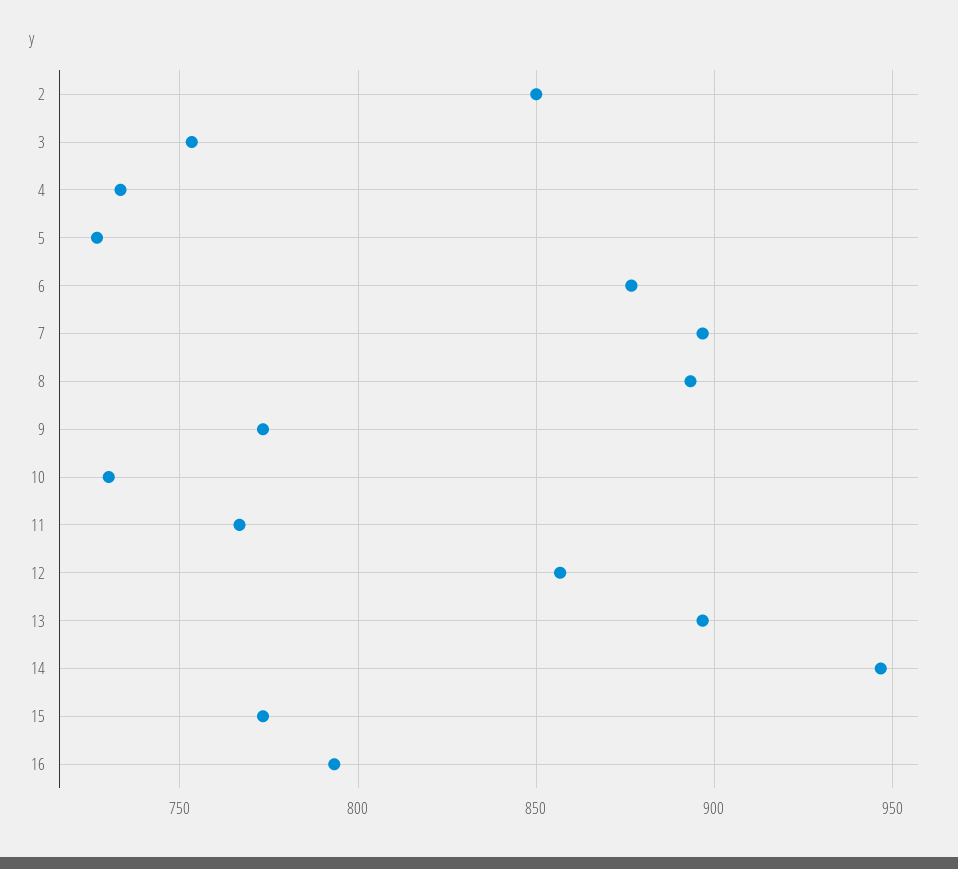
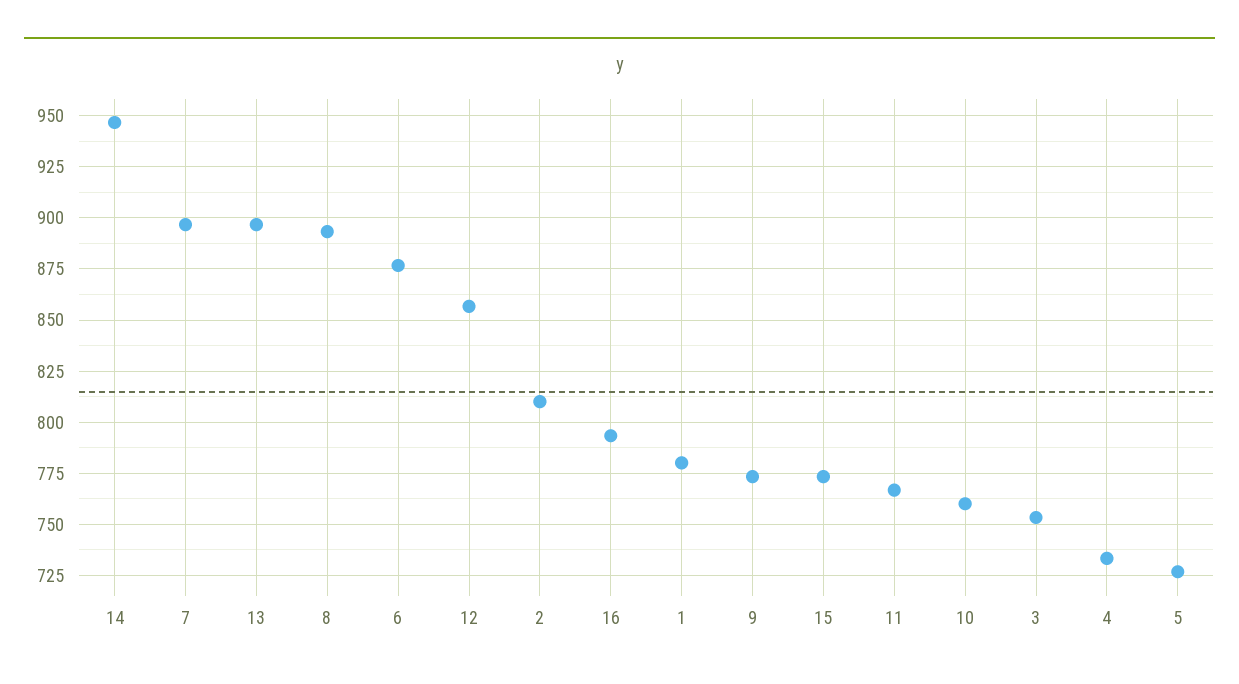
2: 850 -> 810
10: 730 -> 760
1: none -> 780

